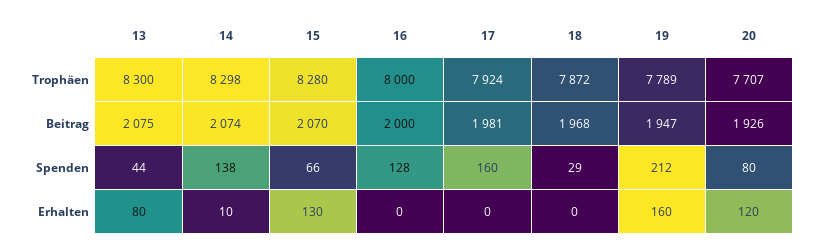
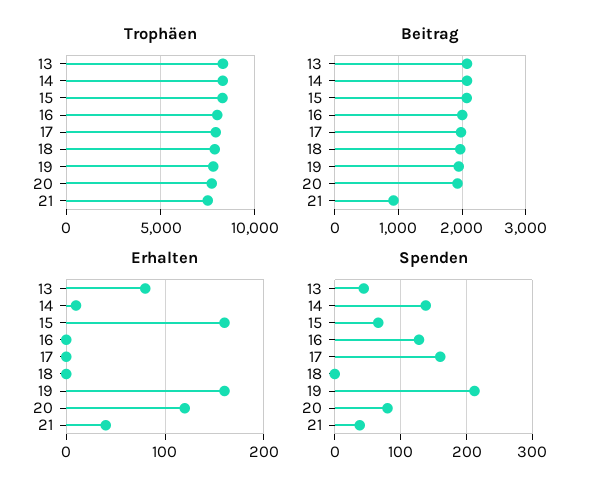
Spenden, 18: 29 -> 0
Erhalten, 15: 130 -> 160
Trophäen, 21: none -> 7500
Beitrag, 21: none -> 900
Erhalten, 21: none -> 40
Spenden, 21: none -> 40

